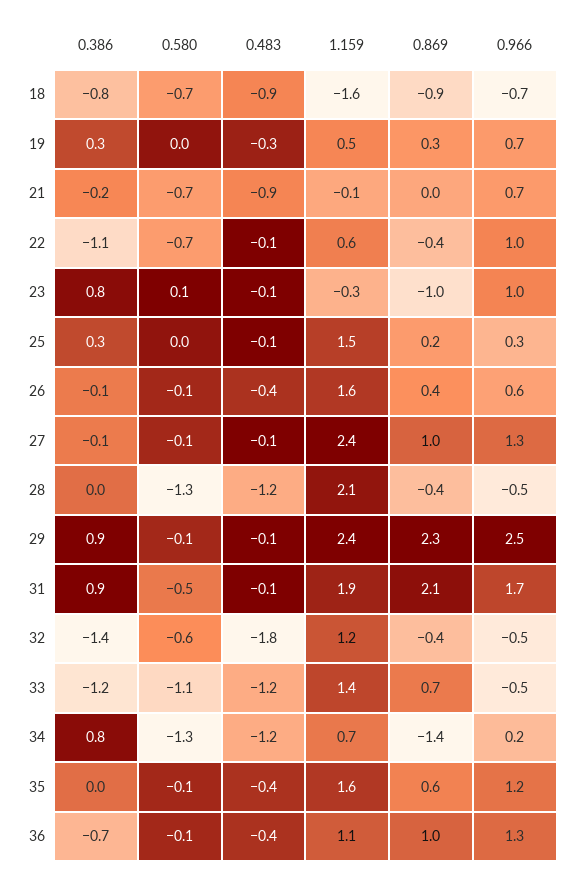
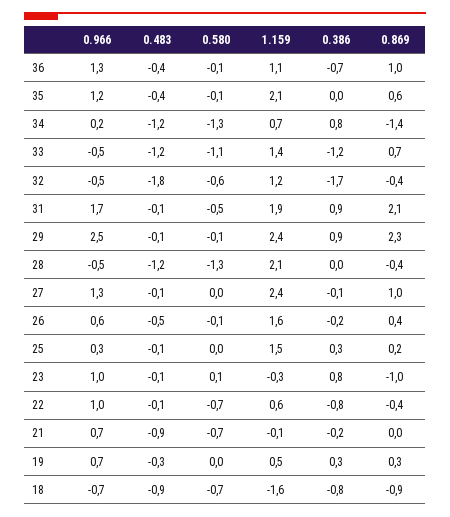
0.386, 22: -1.1 -> -0.8
0.386, 26: -0.1 -> -0.2
0.483, 26: -0.4 -> -0.5
0.580, 27: -0.1 -> 0
0.386, 32: -1.4 -> -1.7
1.159, 35: 1.6 -> 2.1

